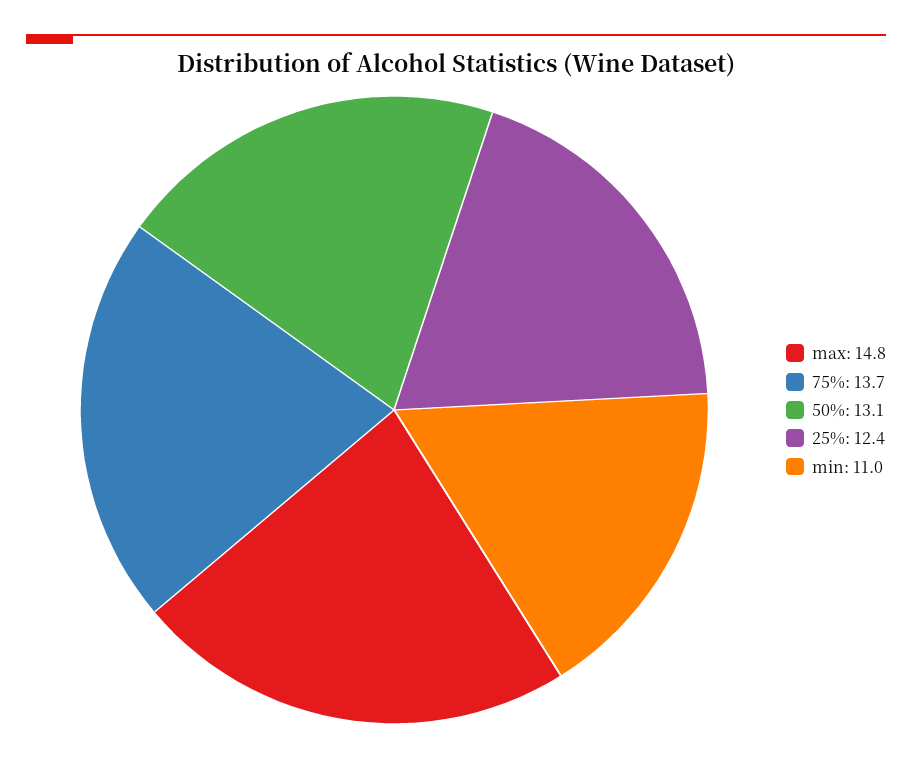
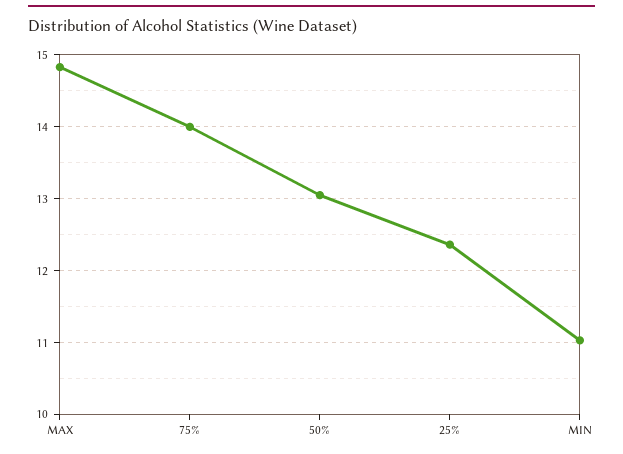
75%: 13.7 -> 14

